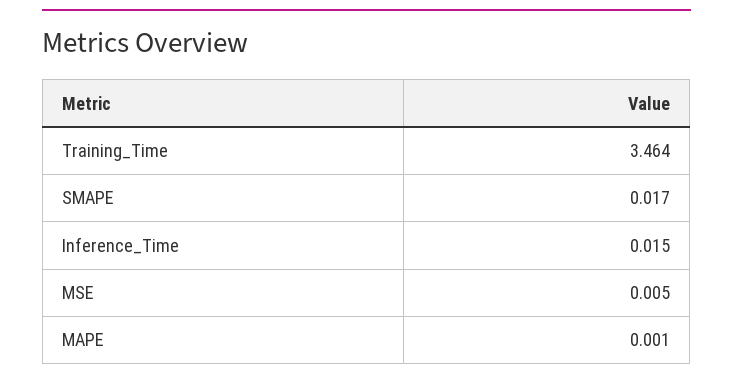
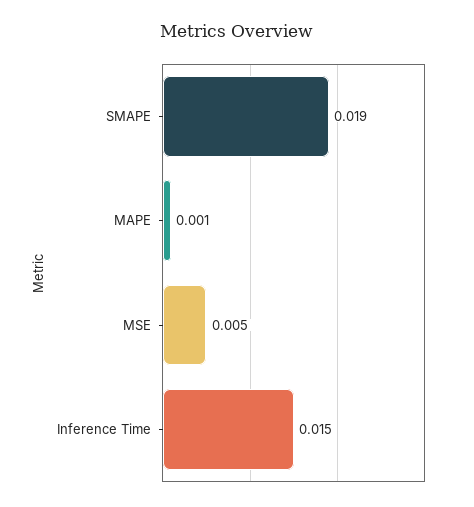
Training_Time: 3.464 -> none
SMAPE: 0.017 -> 0.019

